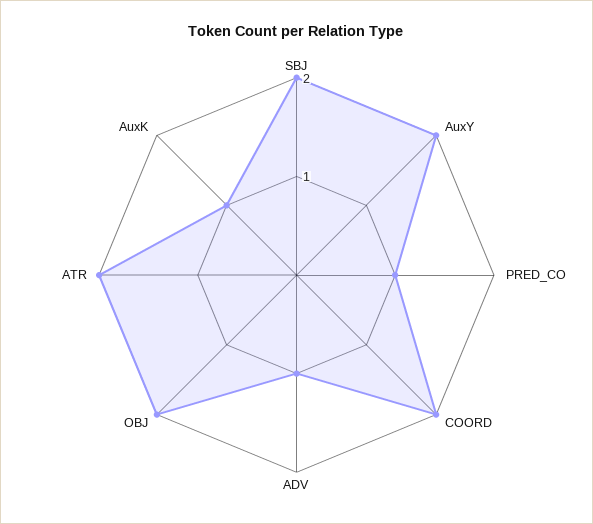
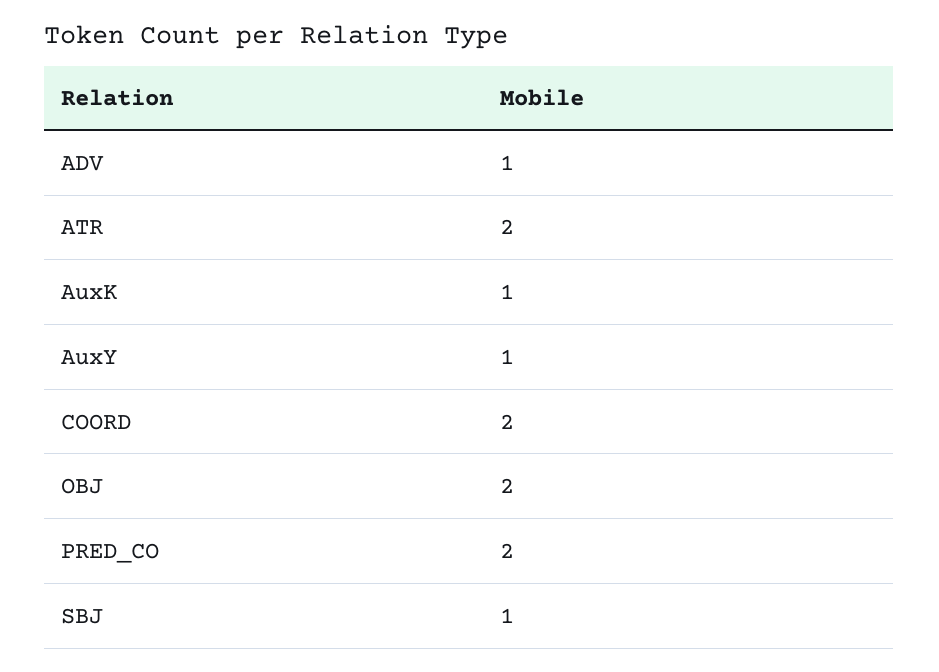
SBJ: 2 -> 1
AuxY: 2 -> 1
PRED_CO: 1 -> 2

